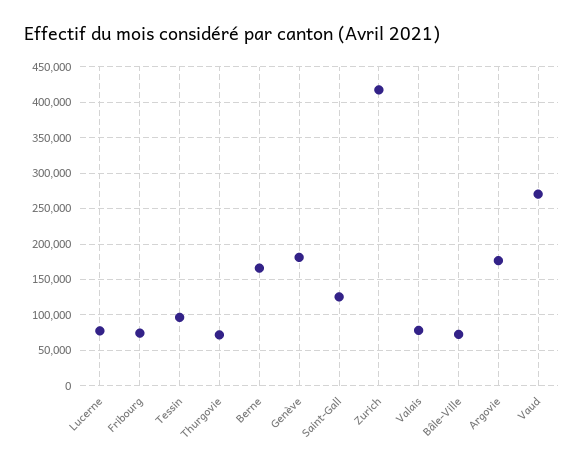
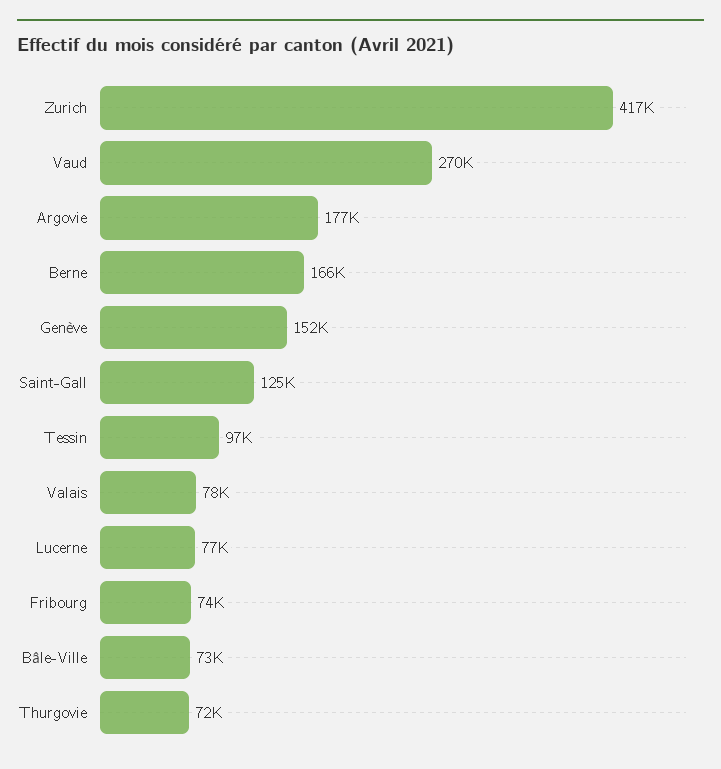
Genève: 180000 -> 152000

